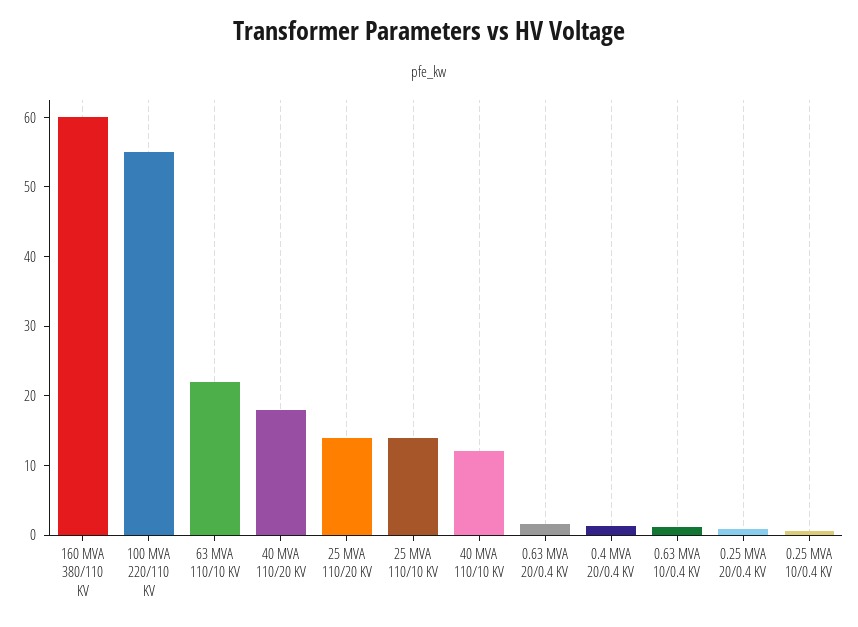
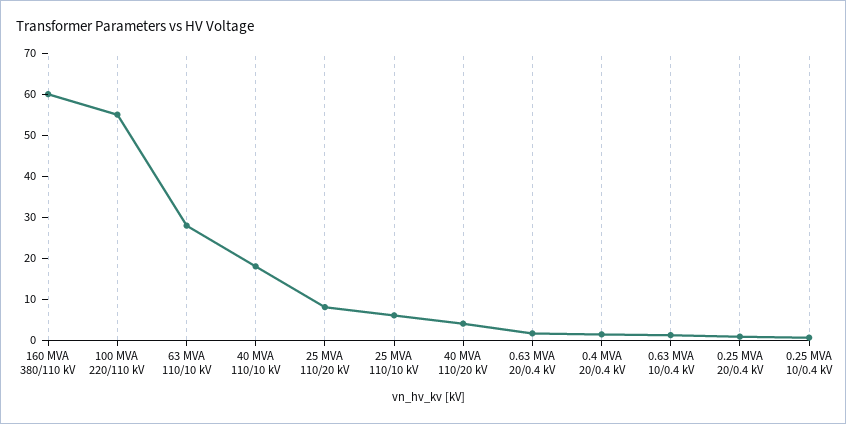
63 MVA 110/10 KV: 22 -> 28
40 MVA 110/20 KV: 18 -> 4
25 MVA 110/20 KV: 14 -> 8
25 MVA 110/10 KV: 14 -> 6
40 MVA 110/10 KV: 12 -> 18

